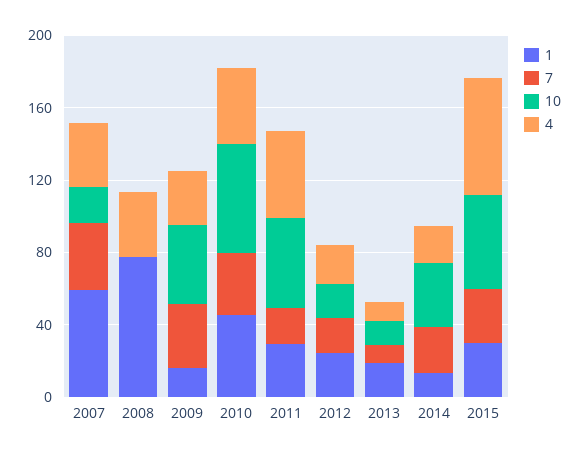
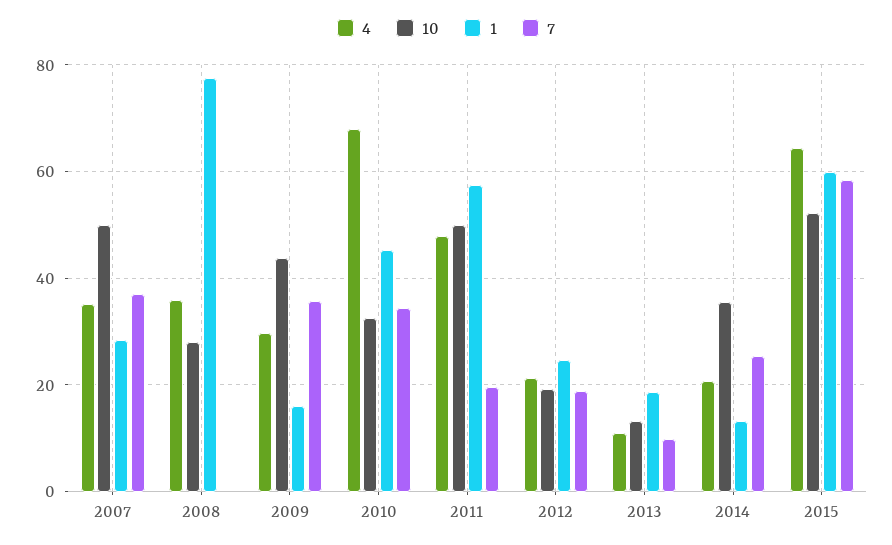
1, 2007: 60 -> 28
10, 2007: 20 -> 50
10, 2008: 0 -> 28
10, 2010: 60 -> 32
4, 2010: 40 -> 68
1, 2011: 30 -> 58
1, 2015: 30 -> 60
7, 2015: 30 -> 58

